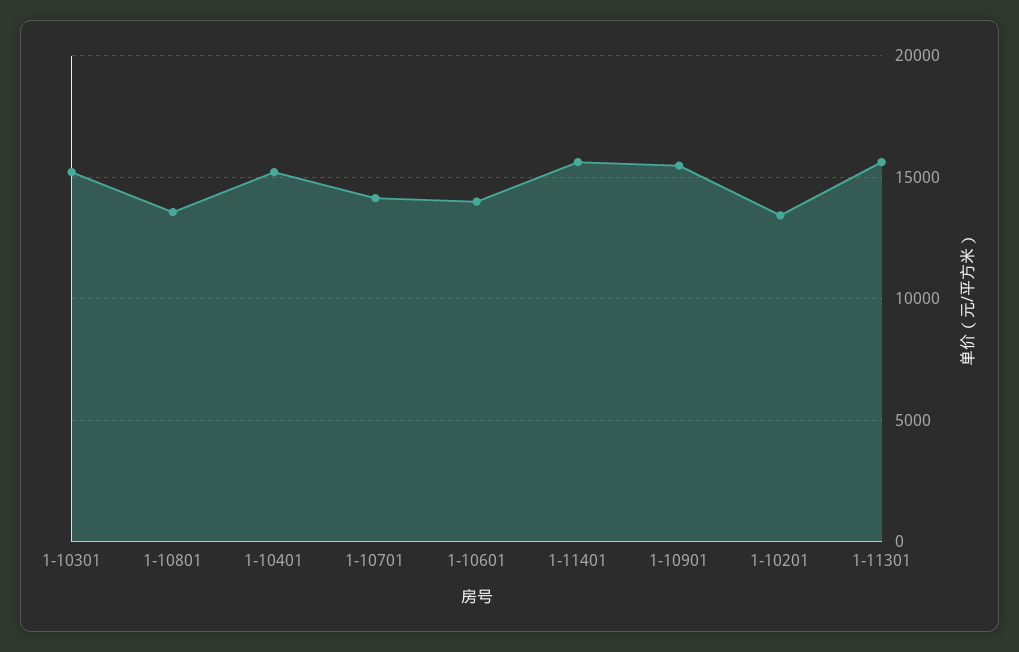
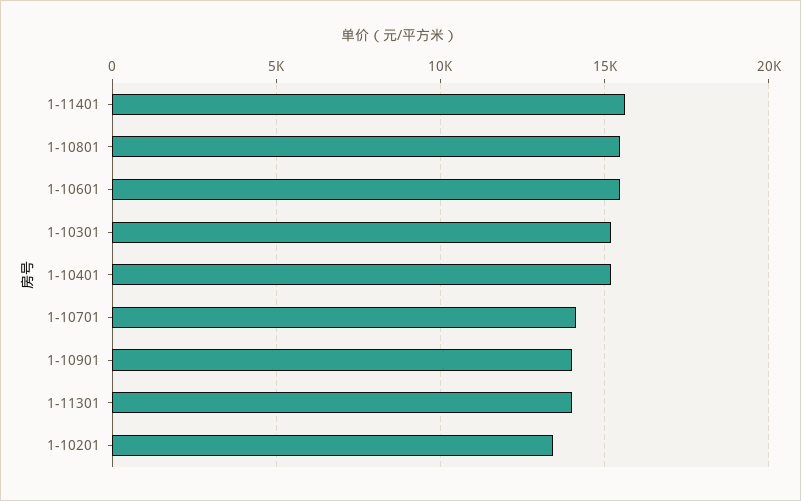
1-10801: 13500 -> 15500
1-10601: 14000 -> 15500
1-10901: 15500 -> 14000
1-11301: 15500 -> 14000

